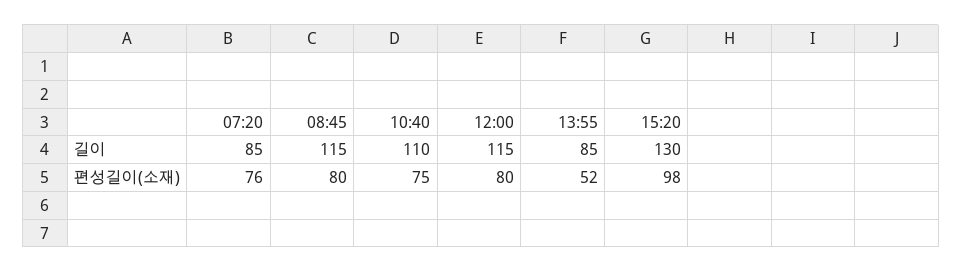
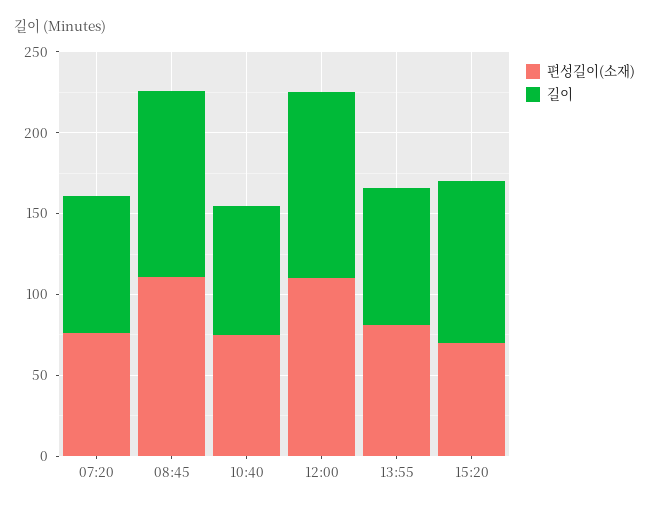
길이, 10:40: 110 -> 80
길이, 15:20: 130 -> 100
편성길이(소재), 08:45: 80 -> 110
편성길이(소재), 12:00: 80 -> 110
편성길이(소재), 13:55: 52 -> 80
편성길이(소재), 15:20: 98 -> 70

